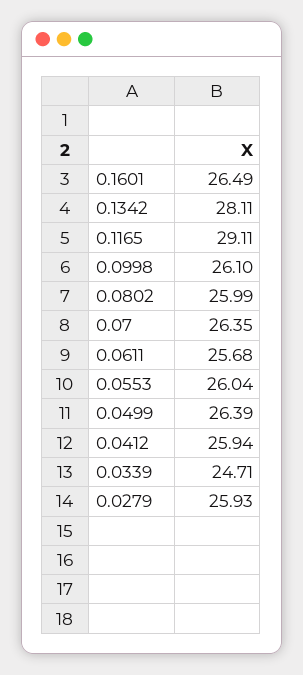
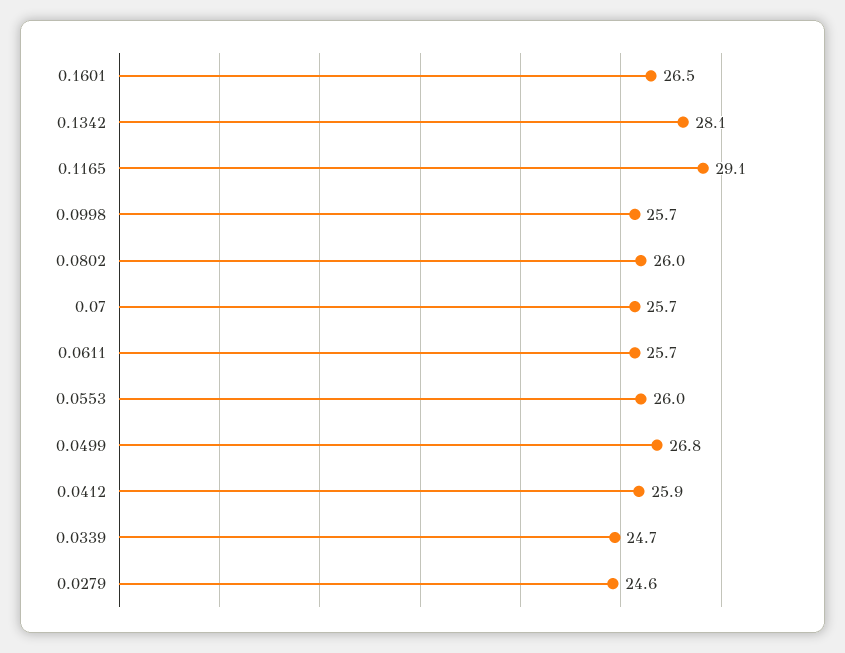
0.0998: 26.1 -> 25.7
0.07: 26.35 -> 25.7
0.0499: 26.39 -> 26.8
0.0279: 25.93 -> 24.6

